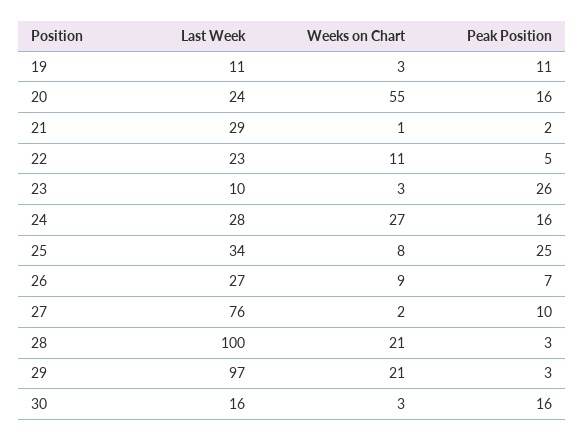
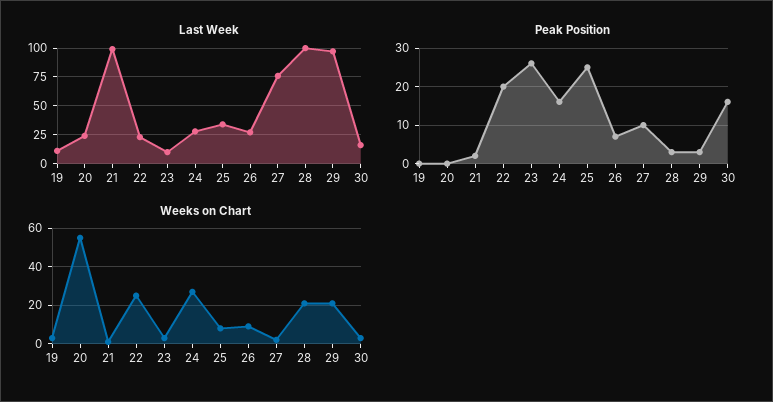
Peak Position, 19: 11 -> 0
Peak Position, 20: 16 -> 0
Last Week, 21: 29 -> 100
Weeks on Chart, 22: 11 -> 25
Peak Position, 22: 5 -> 20

